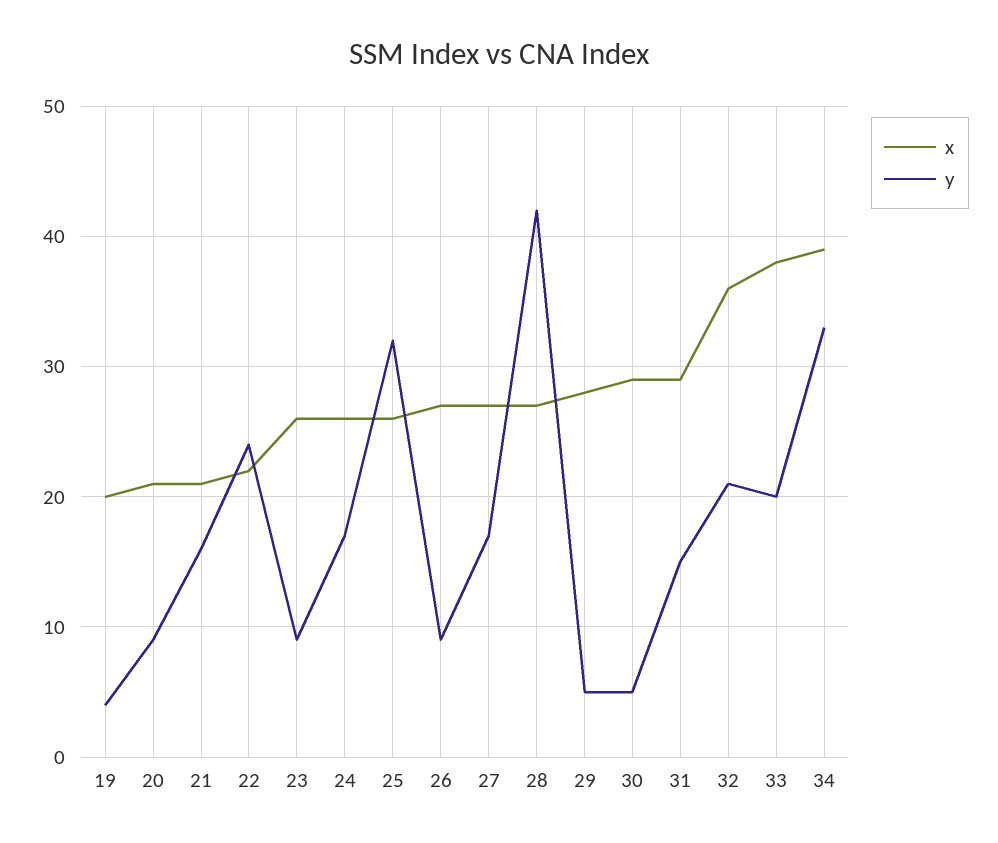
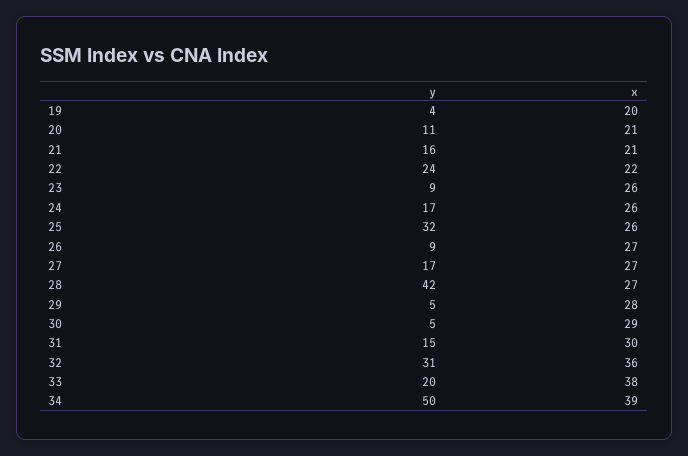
y, 20: 9 -> 11
x, 31: 29 -> 30
y, 32: 21 -> 31
y, 34: 33 -> 50

